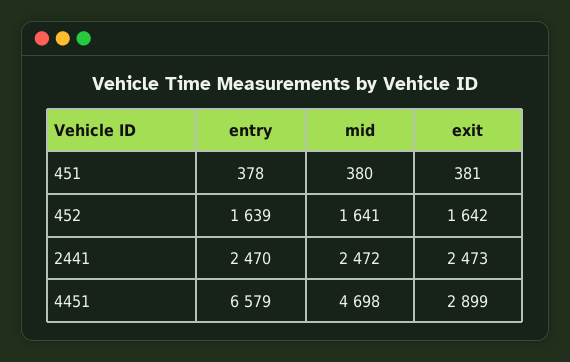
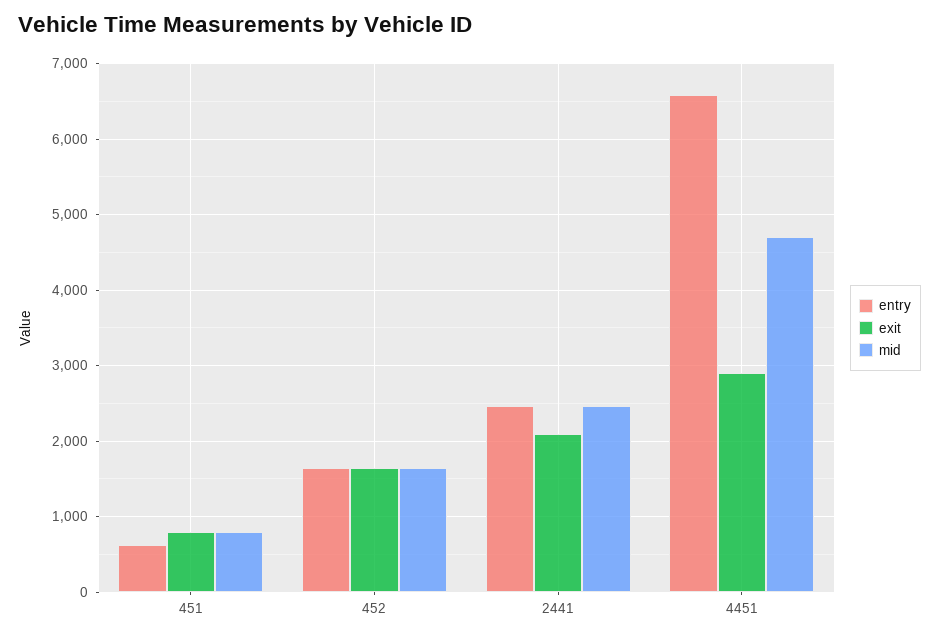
entry, 451: 378 -> 600
mid, 451: 380 -> 800
exit, 451: 381 -> 800
exit, 2441: 2473 -> 2100

